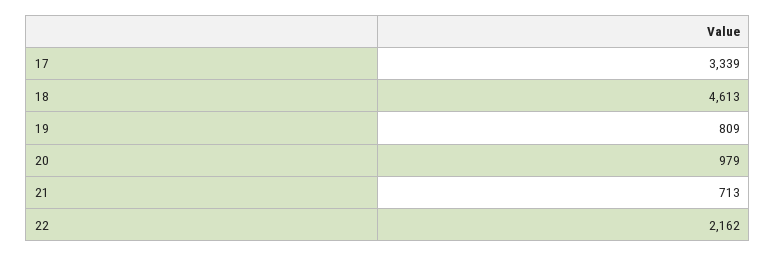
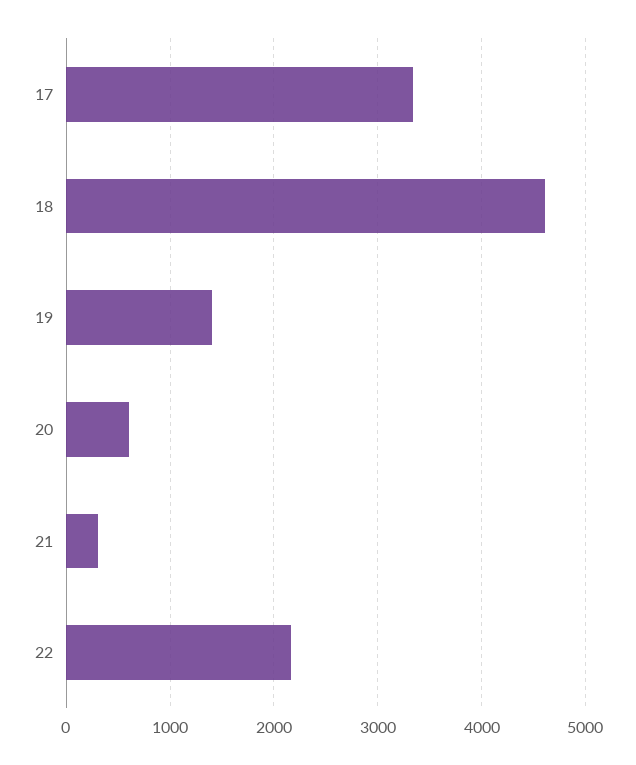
19: 809 -> 1400
20: 979 -> 600
21: 713 -> 300

